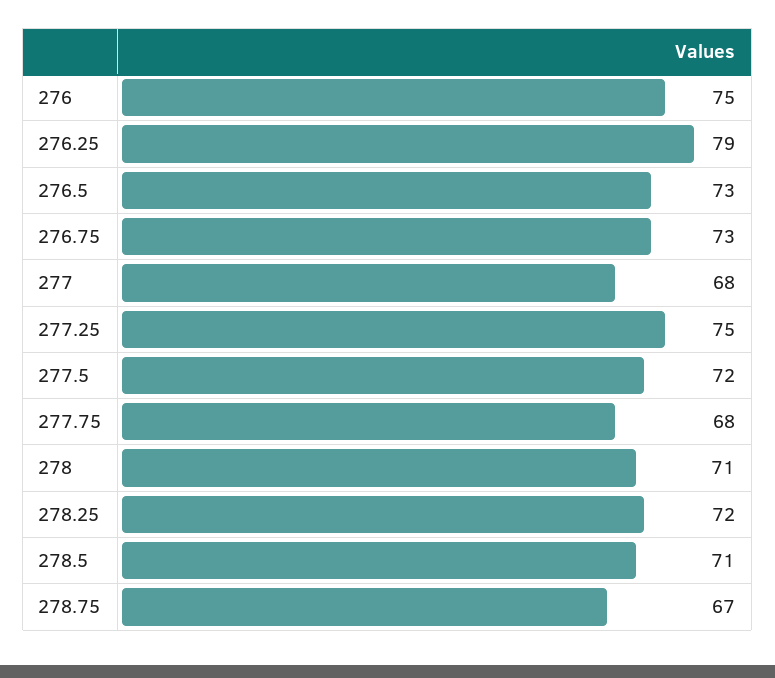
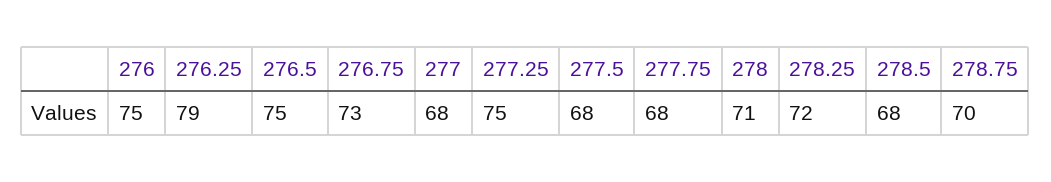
276.5: 73 -> 75
277.5: 72 -> 68
278.5: 71 -> 68
278.75: 67 -> 70

